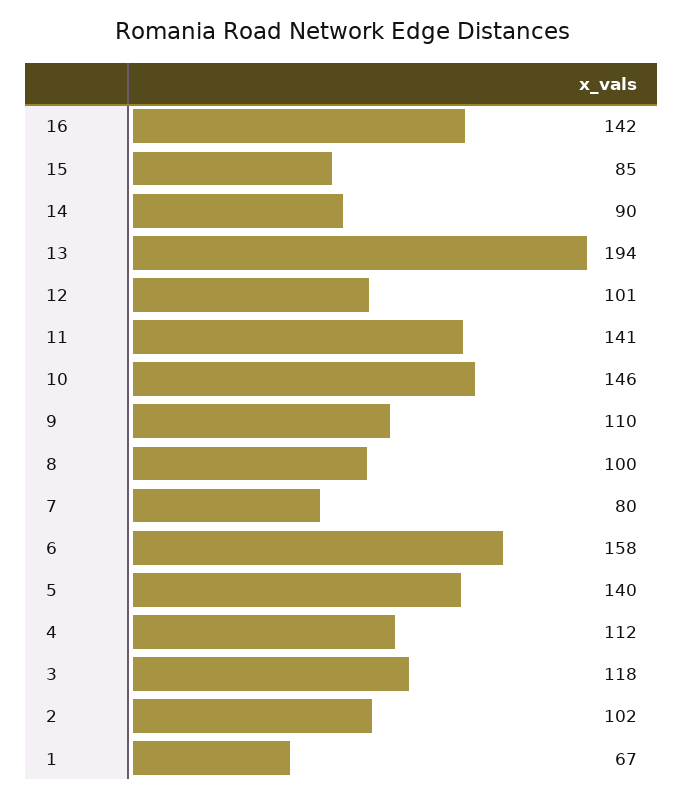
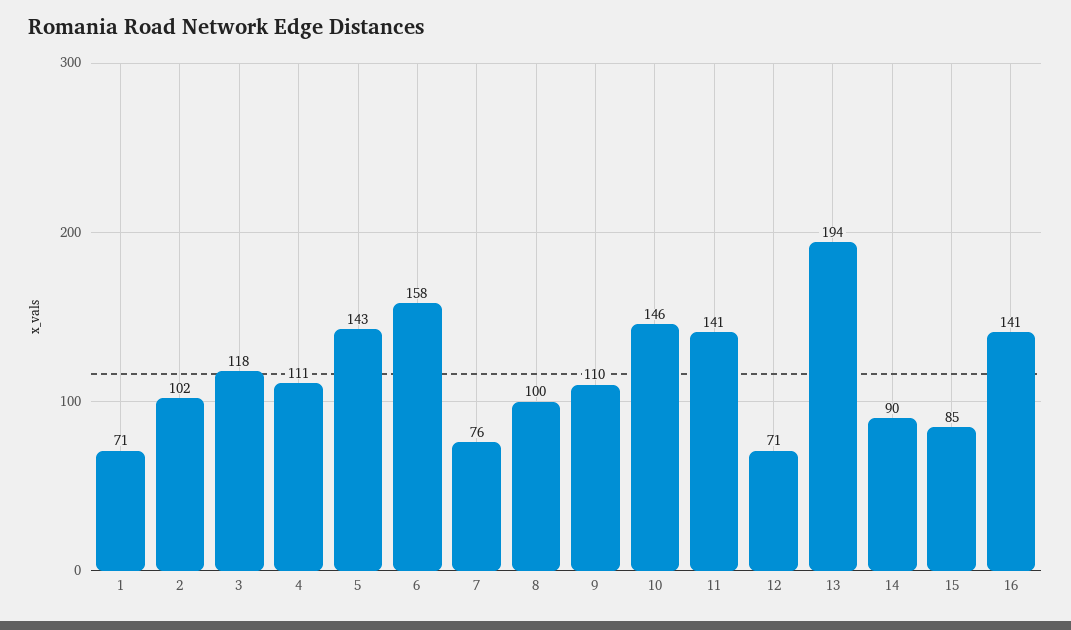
16: 142 -> 141
12: 101 -> 71
7: 80 -> 76
5: 140 -> 143
4: 112 -> 111
1: 67 -> 71

